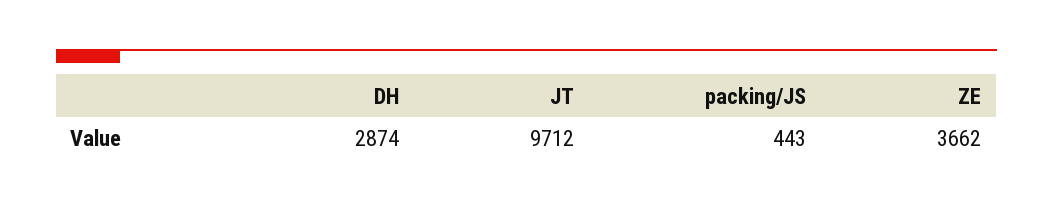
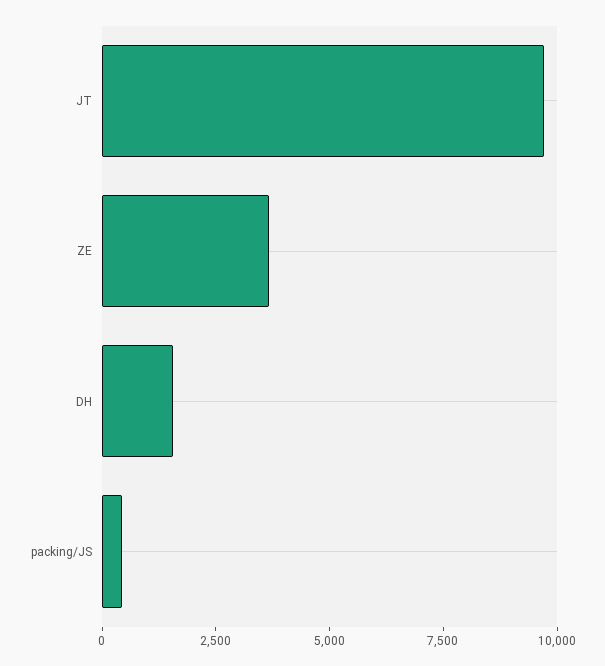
DH: 2874 -> 1500

